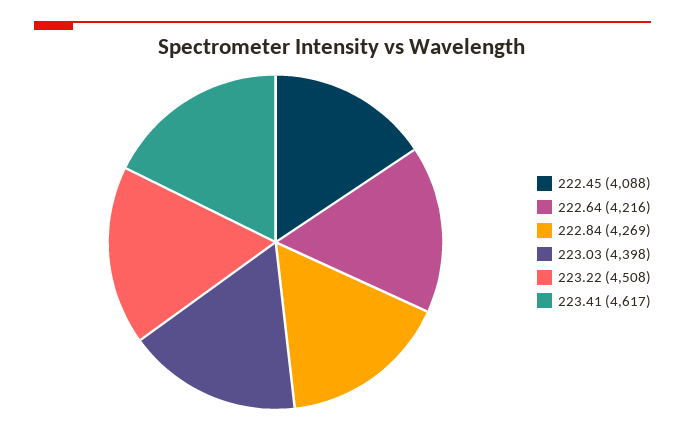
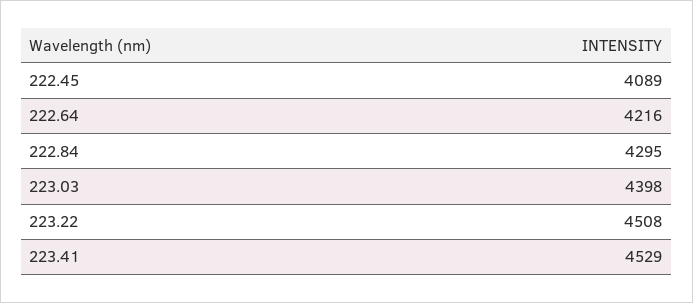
222.45: 4088 -> 4089
222.84: 4269 -> 4295
223.41: 4617 -> 4529

